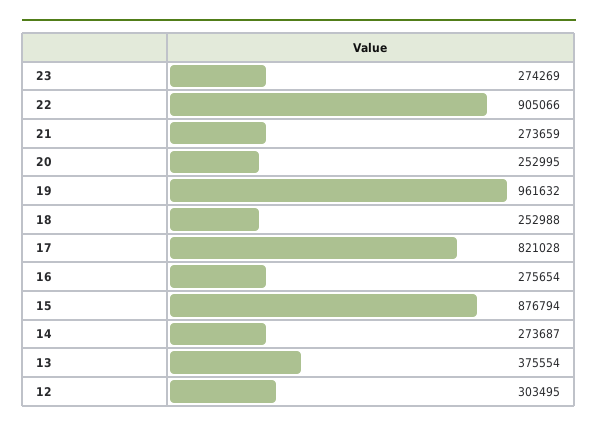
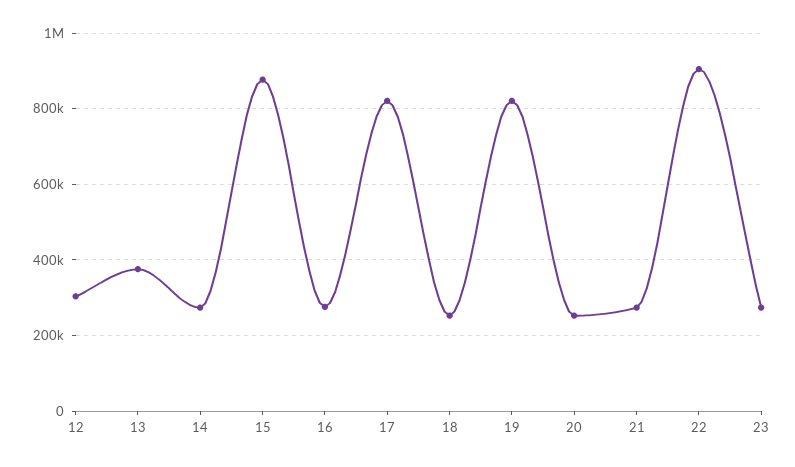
19: 961632 -> 820000

